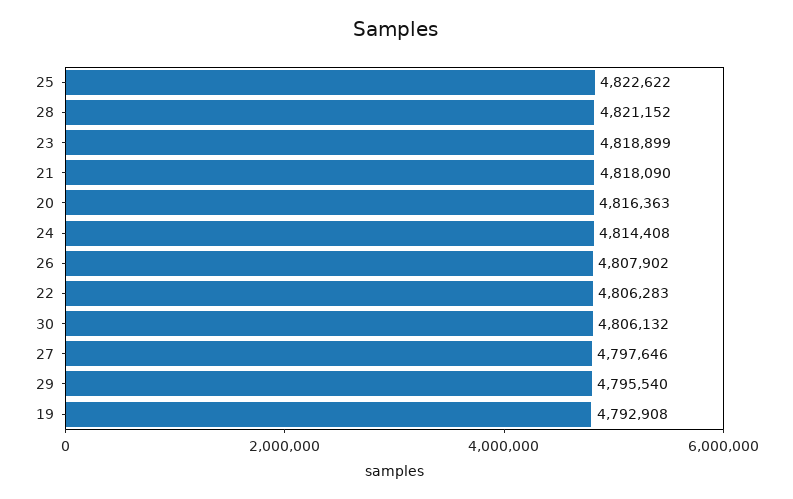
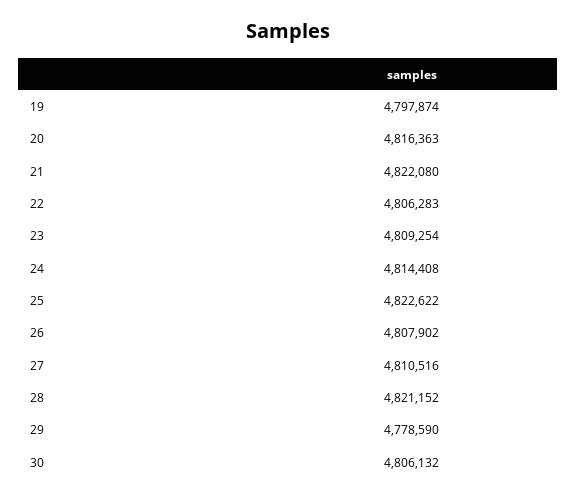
23: 4818899 -> 4809254
21: 4818090 -> 4822080
27: 4797646 -> 4810516
29: 4795540 -> 4778590
19: 4792908 -> 4797874

